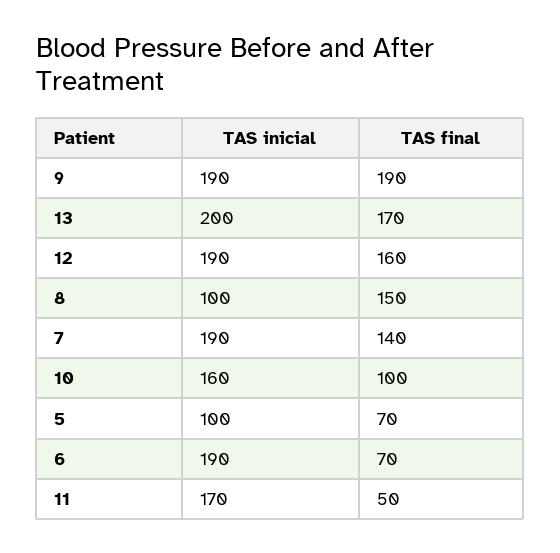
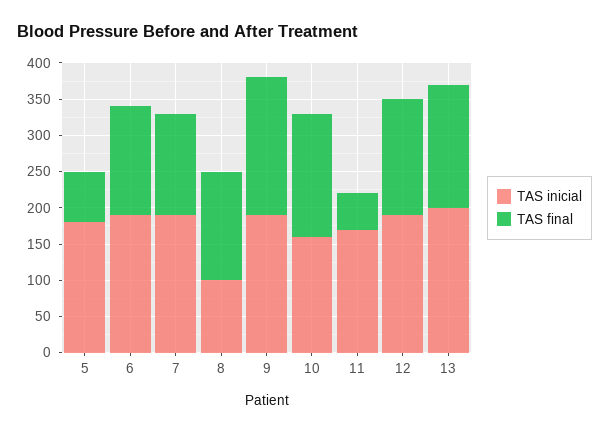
TAS final, 10: 100 -> 175
TAS inicial, 5: 100 -> 175
TAS final, 6: 70 -> 150

